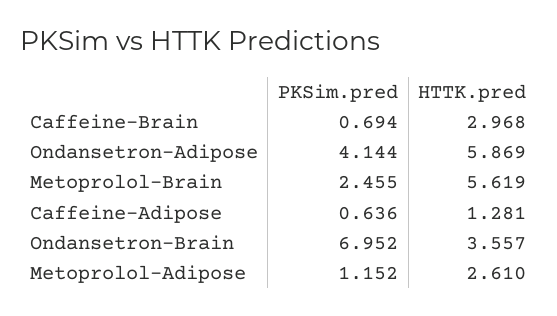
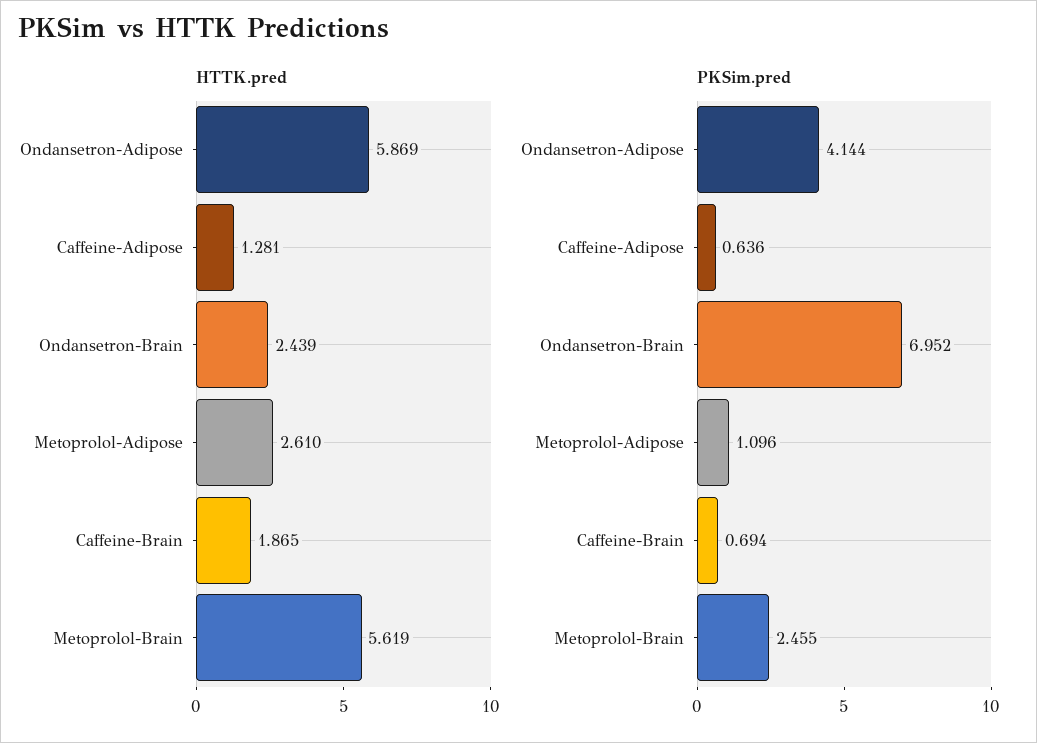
HTTK.pred, Caffeine-Brain: 2.968 -> 1.865
HTTK.pred, Ondansetron-Brain: 3.557 -> 2.439
PKSim.pred, Metoprolol-Adipose: 1.152 -> 1.096

